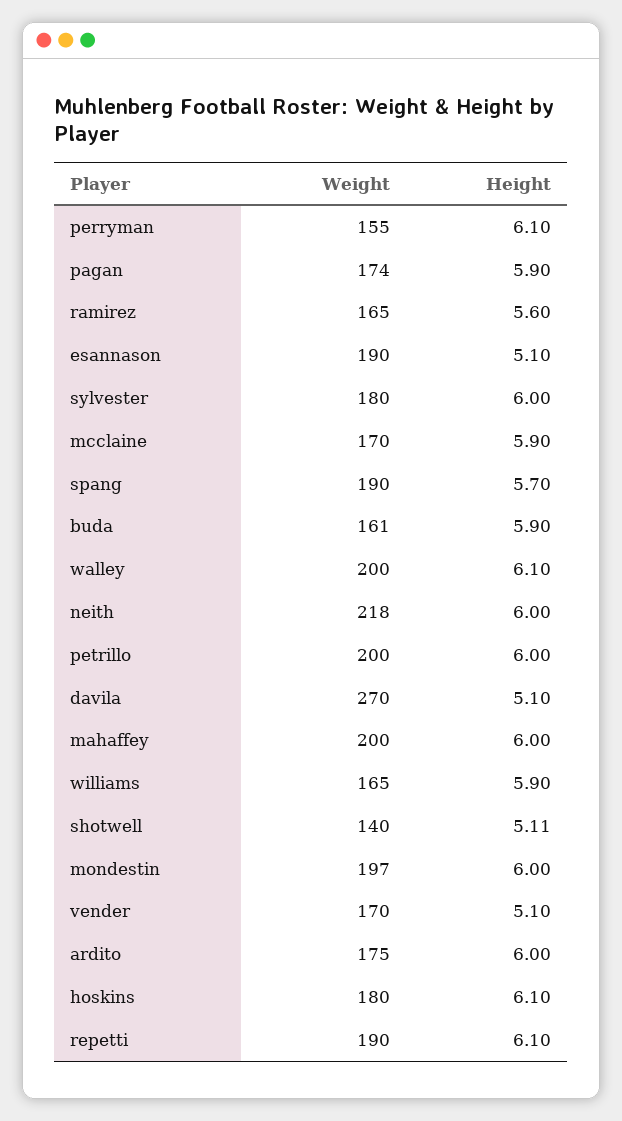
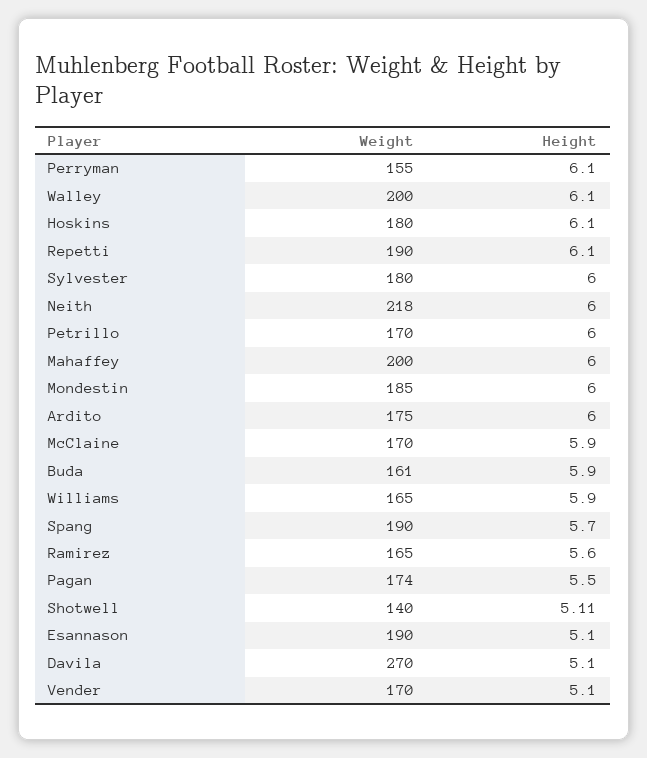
Height, pagan: 5.9 -> 5.5
Weight, petrillo: 200 -> 170
Weight, mondestin: 197 -> 185

